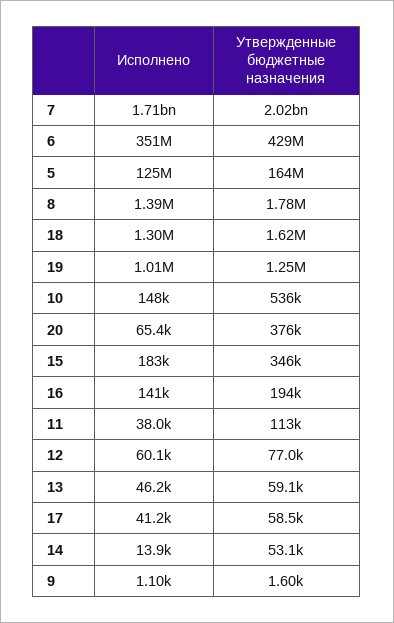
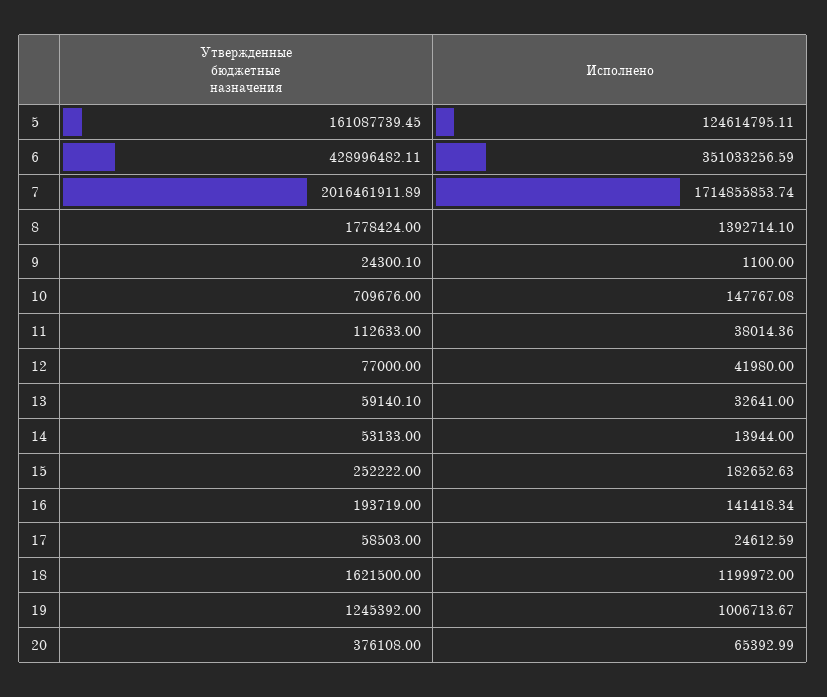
Утвержденные бюджетные назначения, 5: 164000000 -> 161087739.45
Исполнено, 18: 1300000 -> 1199972
Утвержденные бюджетные назначения, 10: 536000 -> 709676
Утвержденные бюджетные назначения, 15: 346000 -> 252222
Исполнено, 12: 60100 -> 41980
Исполнено, 13: 46200 -> 32641
Исполнено, 17: 41200 -> 24612.59
Утвержденные бюджетные назначения, 9: 1600 -> 24300.1

